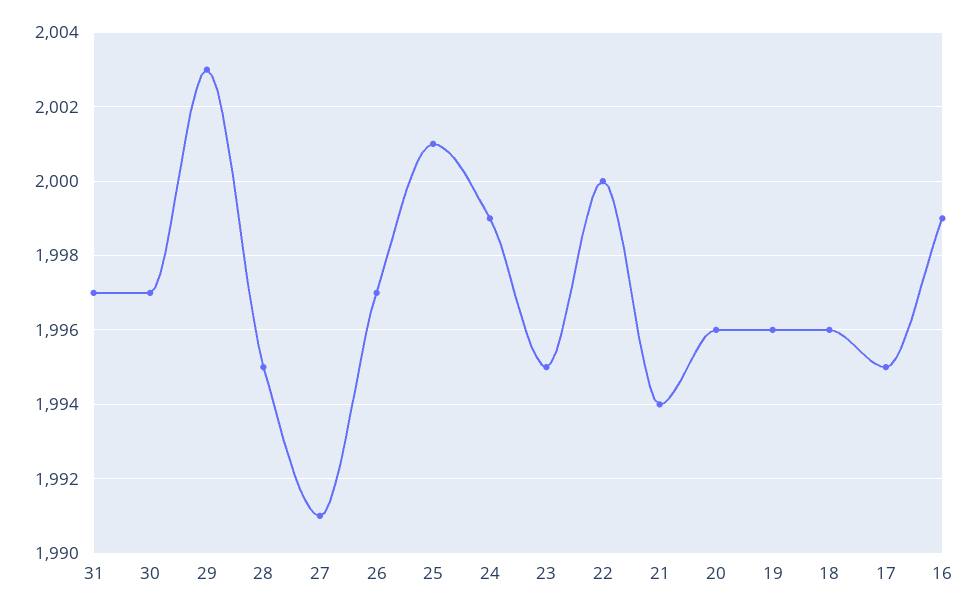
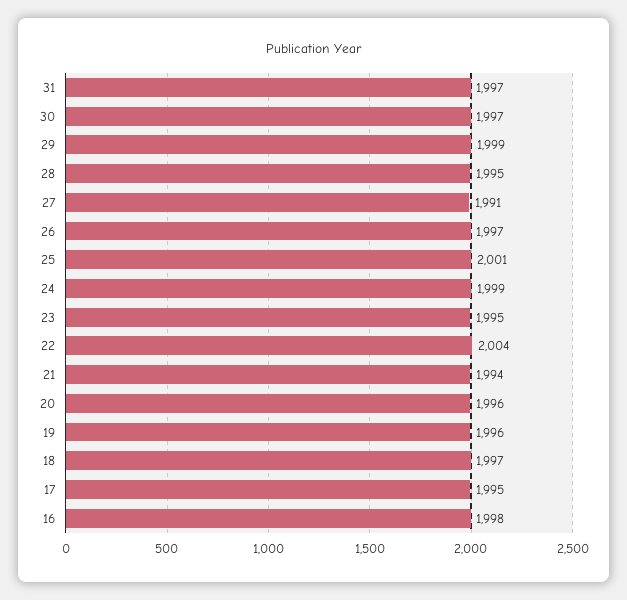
29: 2003 -> 1999
22: 2000 -> 2004
18: 1996 -> 1997
16: 1999 -> 1998

